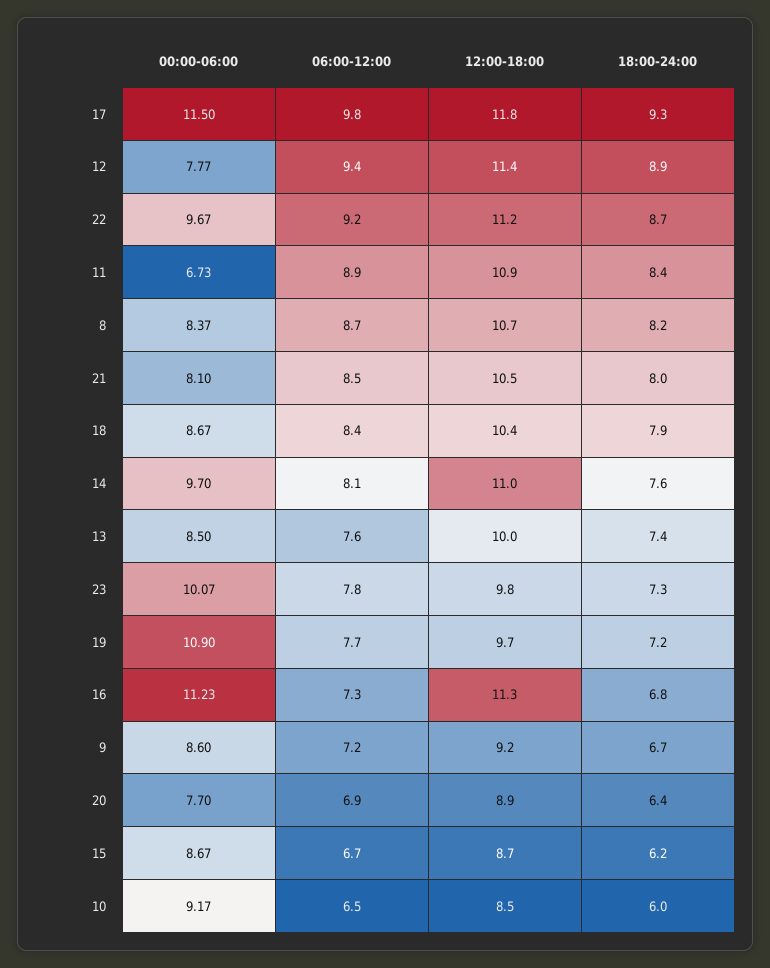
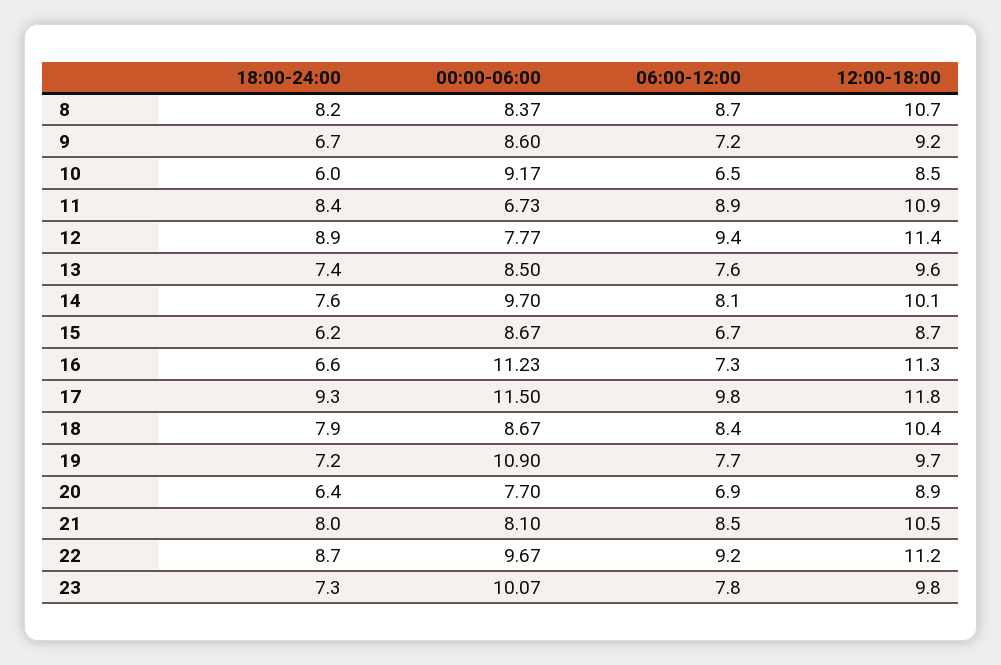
12:00-18:00, 14: 11 -> 10.1
12:00-18:00, 13: 10 -> 9.6
18:00-24:00, 16: 6.8 -> 6.6

